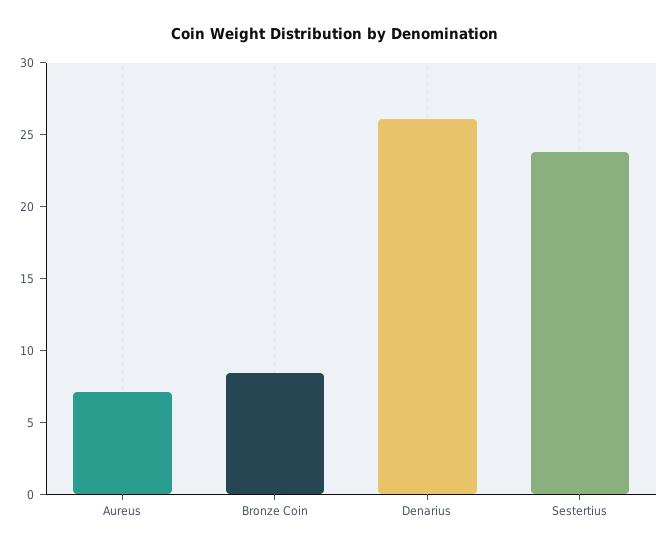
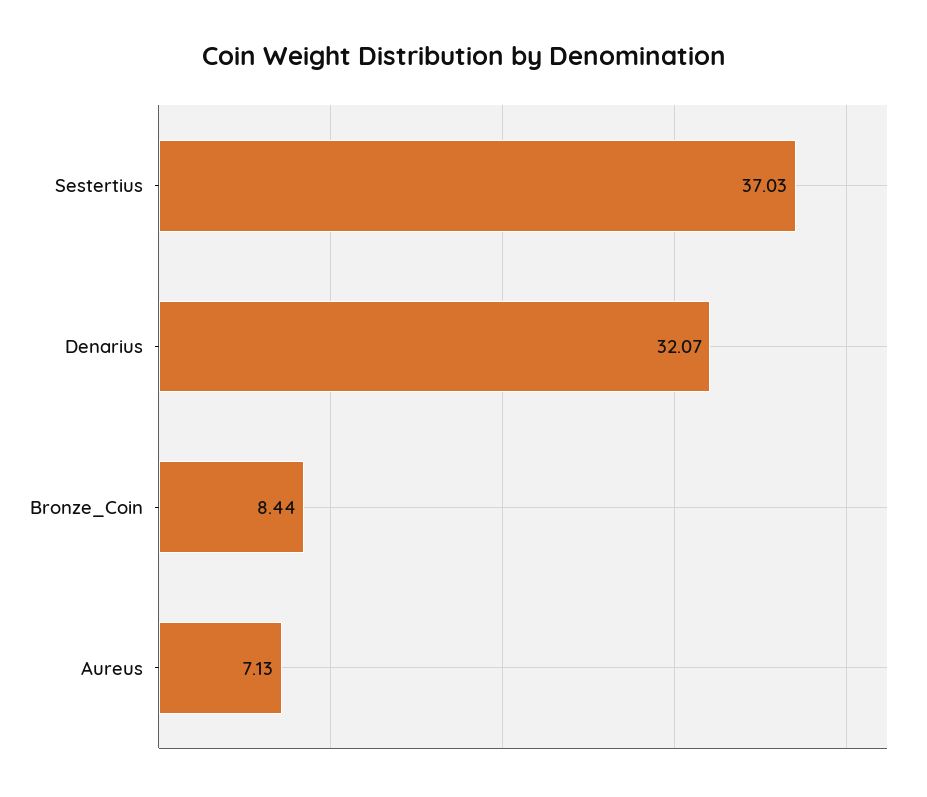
Denarius: 26 -> 32.07
Sestertius: 24 -> 37.03

